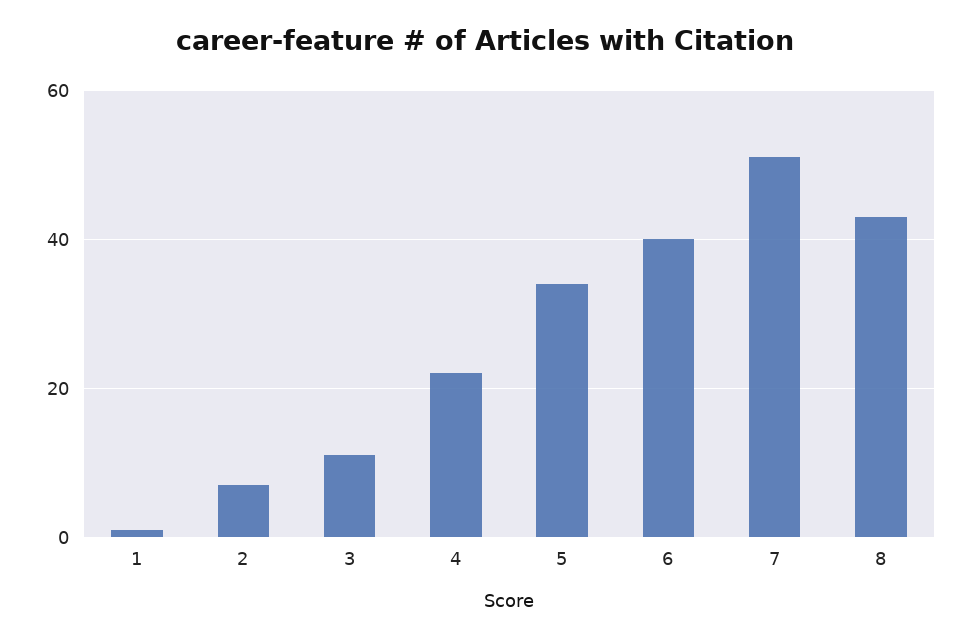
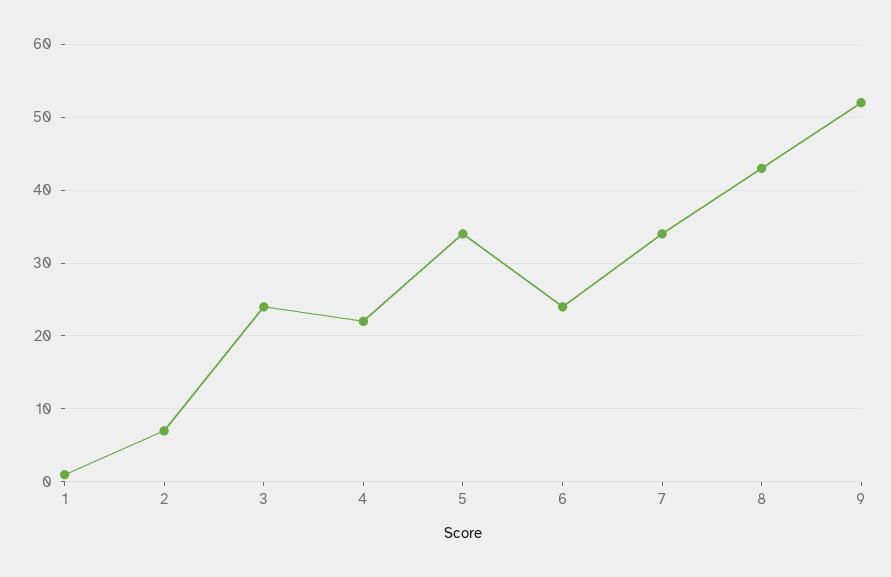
3: 10 -> 24
6: 40 -> 24
7: 50 -> 34
9: none -> 52

